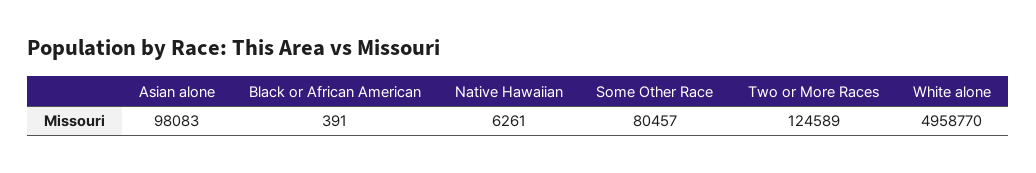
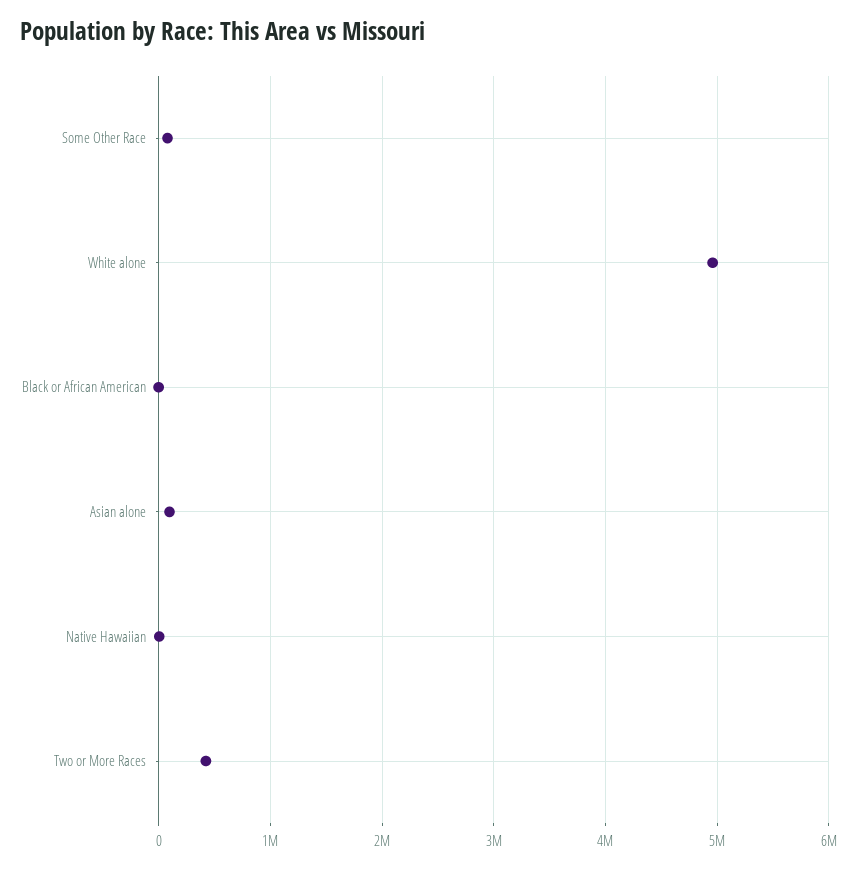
Two or More Races: 124589 -> 400000

